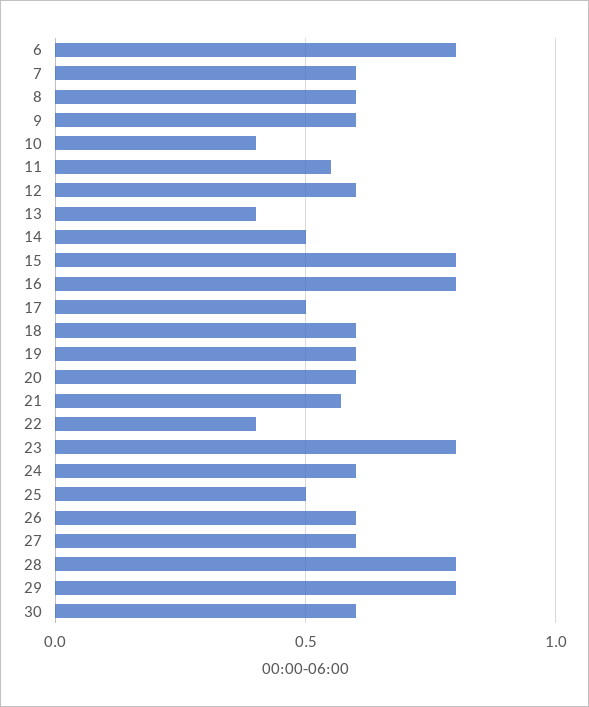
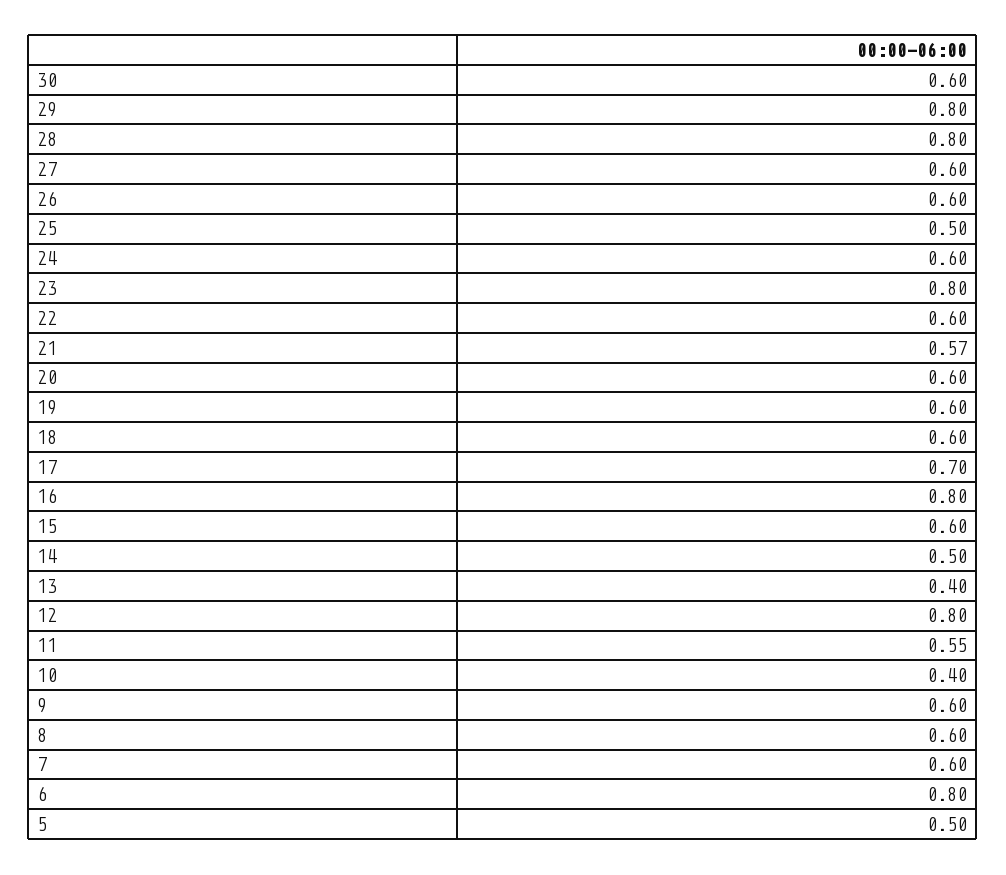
12: 0.6 -> 0.8
15: 0.8 -> 0.6
17: 0.5 -> 0.7
22: 0.4 -> 0.6
5: none -> 0.5

